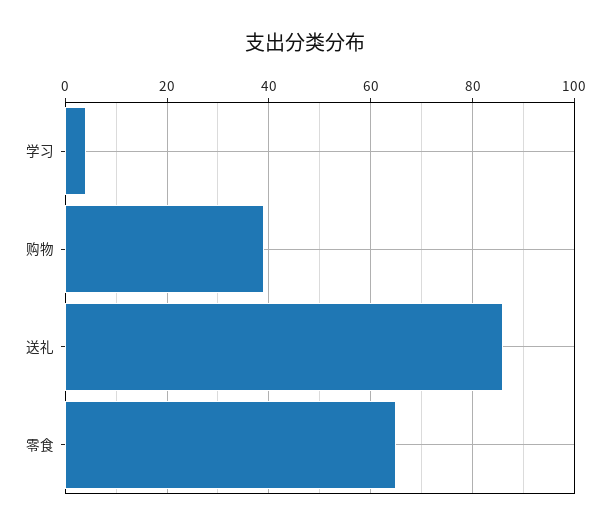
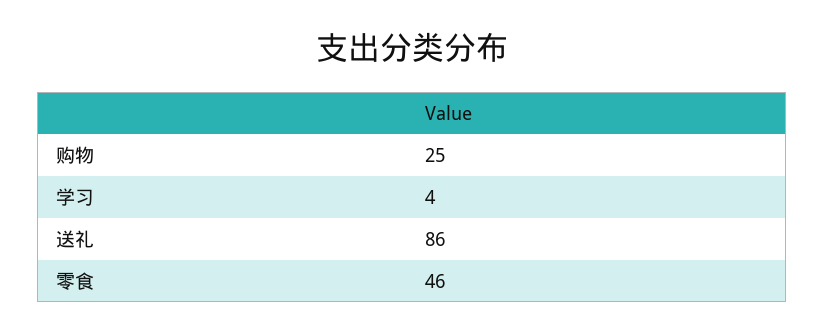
购物: 40 -> 25
零食: 65 -> 46

